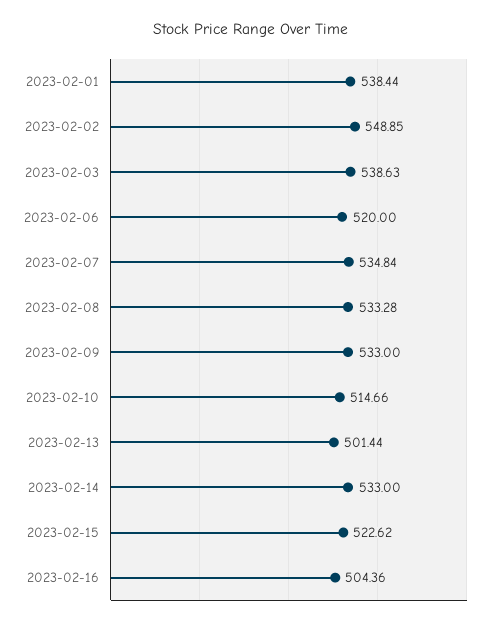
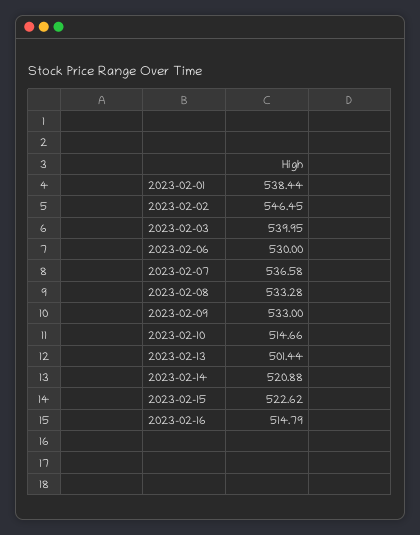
2023-02-02: 548.85 -> 546.45
2023-02-03: 538.63 -> 539.95
2023-02-06: 520 -> 530
2023-02-07: 534.84 -> 536.58
2023-02-14: 533 -> 520.88
2023-02-16: 504.36 -> 514.79

